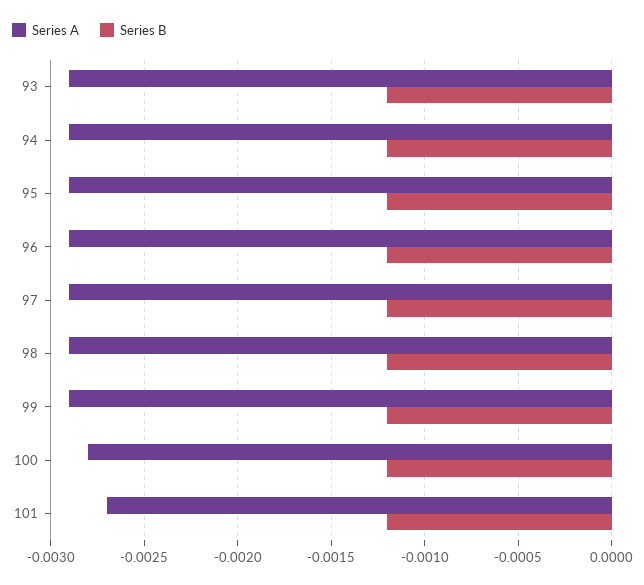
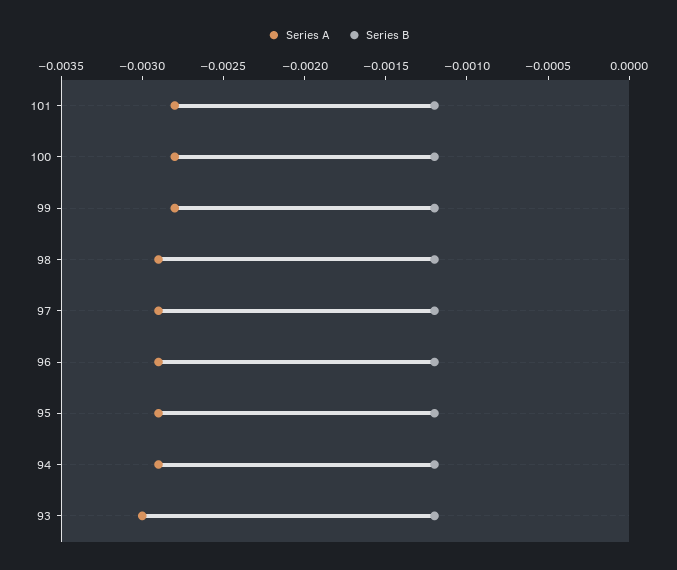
Series A, 93: -0.0029 -> -0.003
Series A, 99: -0.0029 -> -0.0028
Series A, 101: -0.0027 -> -0.0028

